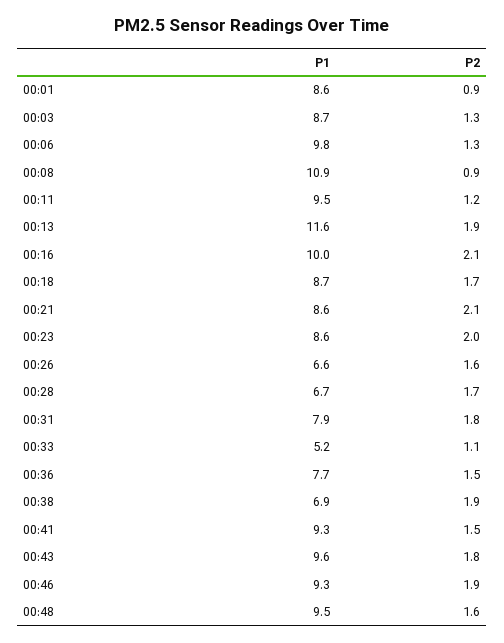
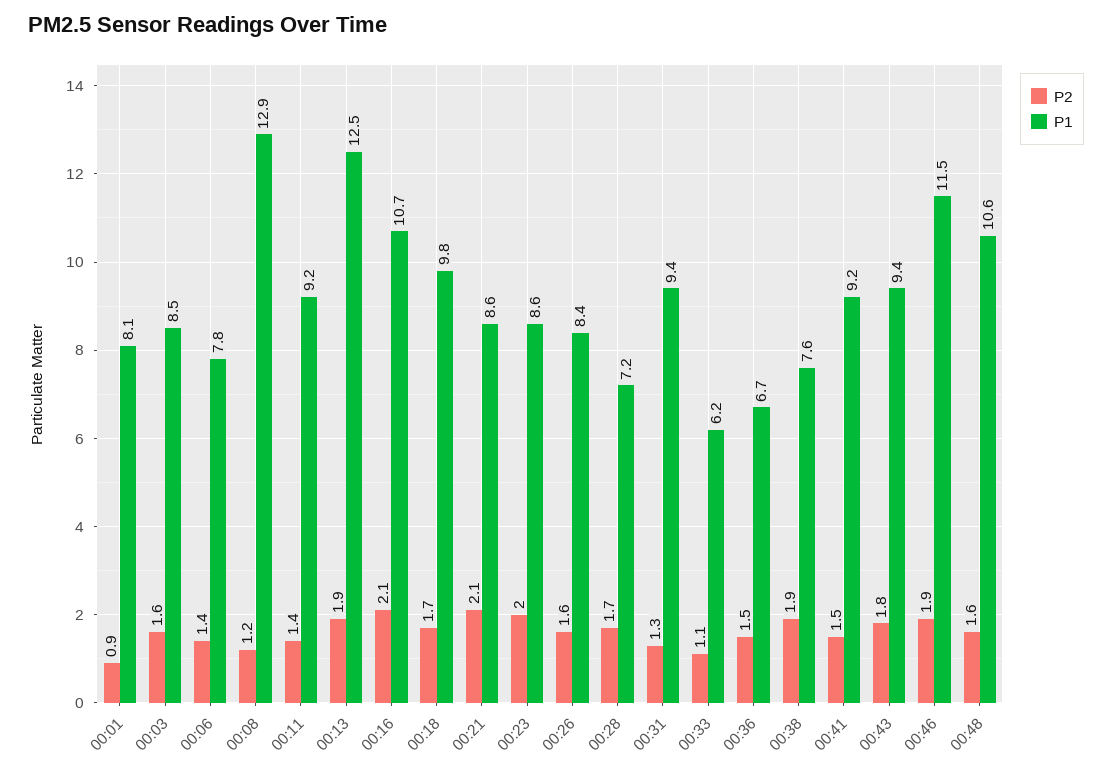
P1, 00:01: 8.6 -> 8.1
P1, 00:03: 8.7 -> 8.5
P2, 00:03: 1.3 -> 1.6
P1, 00:06: 9.8 -> 7.8
P2, 00:06: 1.3 -> 1.4
P1, 00:08: 10.9 -> 12.9
P2, 00:08: 0.9 -> 1.2
P1, 00:11: 9.5 -> 9.2
P2, 00:11: 1.2 -> 1.4
P1, 00:13: 11.6 -> 12.5
P1, 00:16: 10 -> 10.7
P1, 00:18: 8.7 -> 9.8
P1, 00:26: 6.6 -> 8.4
P1, 00:28: 6.7 -> 7.2
P1, 00:31: 7.9 -> 9.4
P2, 00:31: 1.8 -> 1.3
P1, 00:33: 5.2 -> 6.2
P1, 00:36: 7.7 -> 6.7
P1, 00:38: 6.9 -> 7.6
P1, 00:41: 9.3 -> 9.2
P1, 00:43: 9.6 -> 9.4
P1, 00:46: 9.3 -> 11.5
P1, 00:48: 9.5 -> 10.6

